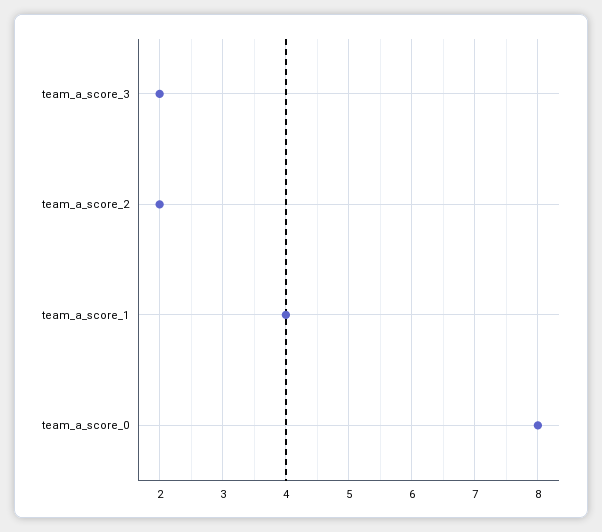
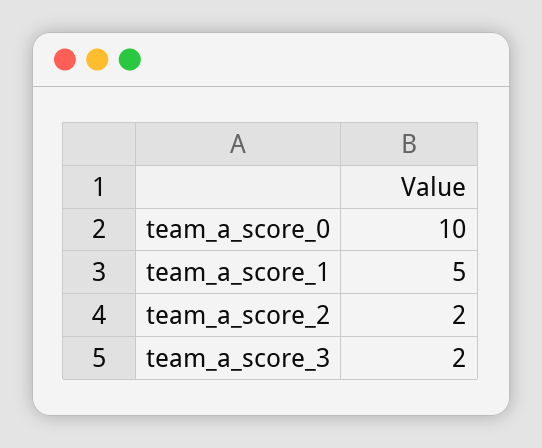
team_a_score_1: 4 -> 5
team_a_score_0: 8 -> 10

